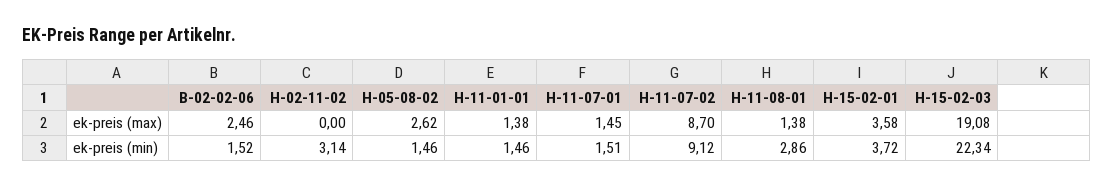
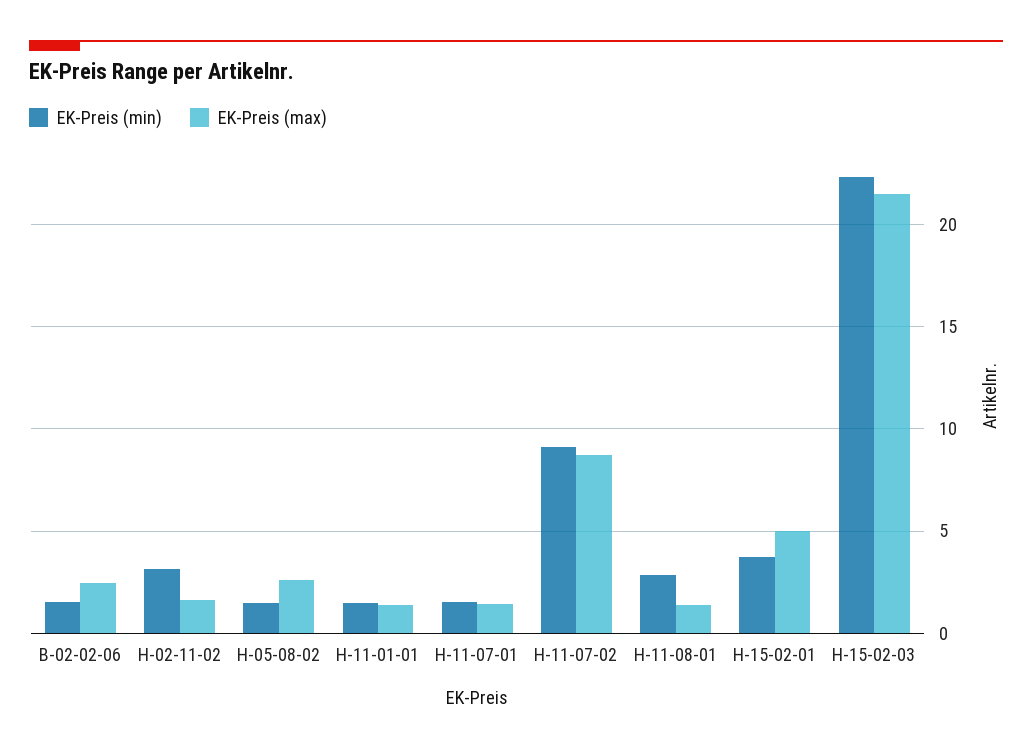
ek-preis (max), H-02-11-02: 0 -> 1.5
ek-preis (max), H-15-02-01: 3.58 -> 5
ek-preis (max), H-15-02-03: 19.08 -> 21.5

